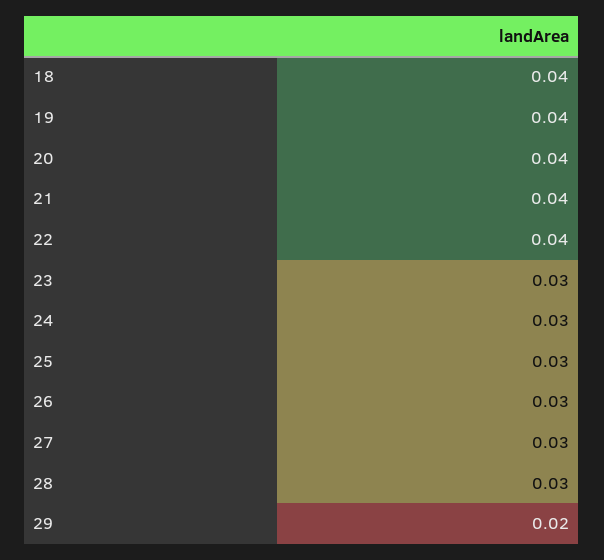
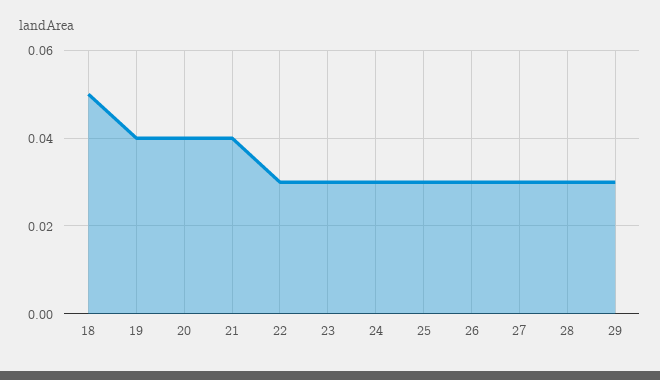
18: 0.04 -> 0.05
22: 0.04 -> 0.03
29: 0.02 -> 0.03

